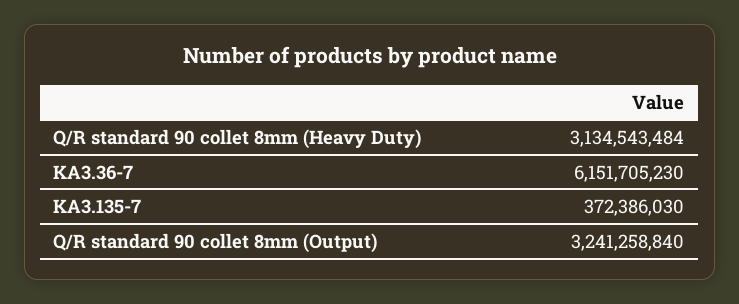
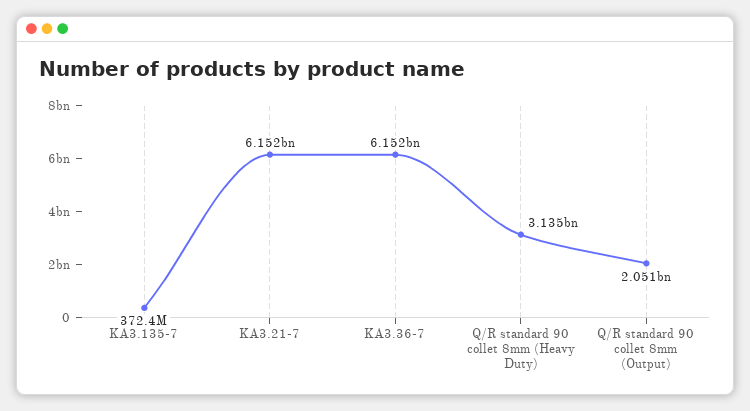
Q/R standard 90 collet 8mm (Output): 3241258840 -> 2051000000
KA3.21-7: none -> 6152000000

